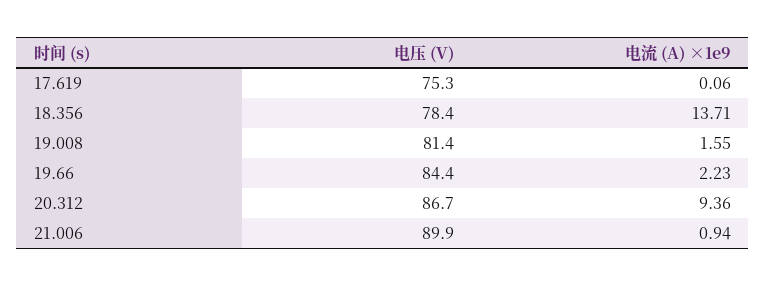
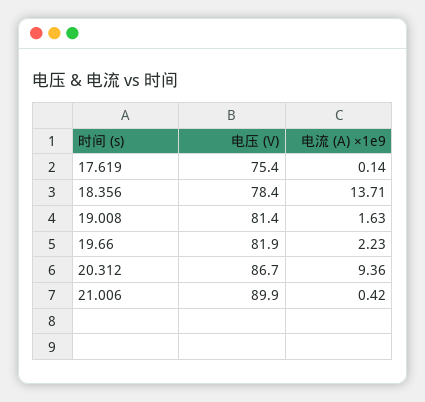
电压 (V), 17.619: 75.3 -> 75.4
电流 (A) ×1e9, 17.619: 0.06 -> 0.14
电流 (A) ×1e9, 19.008: 1.55 -> 1.63
电压 (V), 19.66: 84.4 -> 81.9
电流 (A) ×1e9, 21.006: 0.94 -> 0.42

